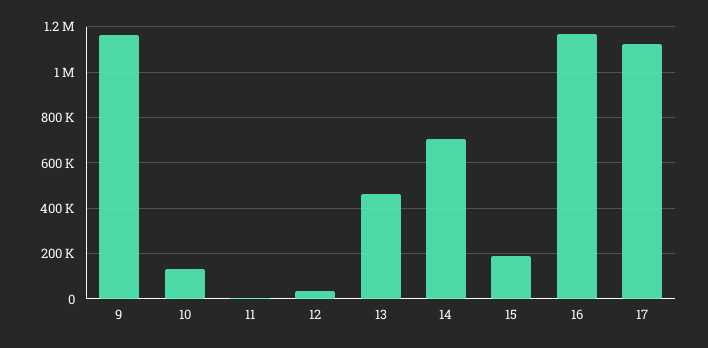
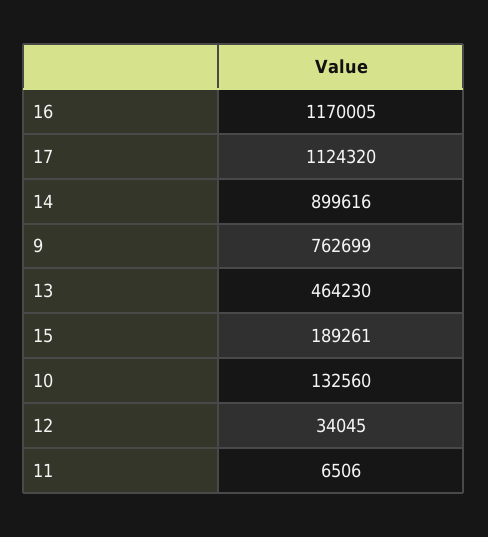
9: 1150000 -> 762699
14: 700000 -> 899616

